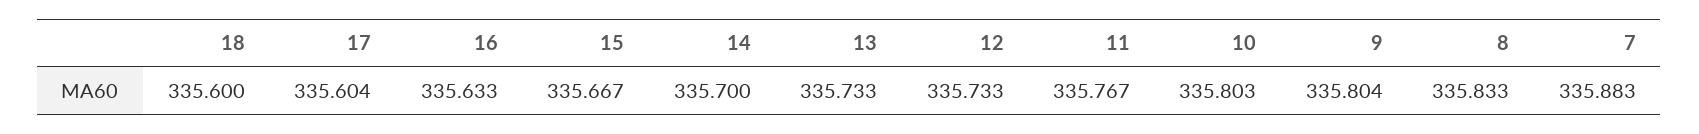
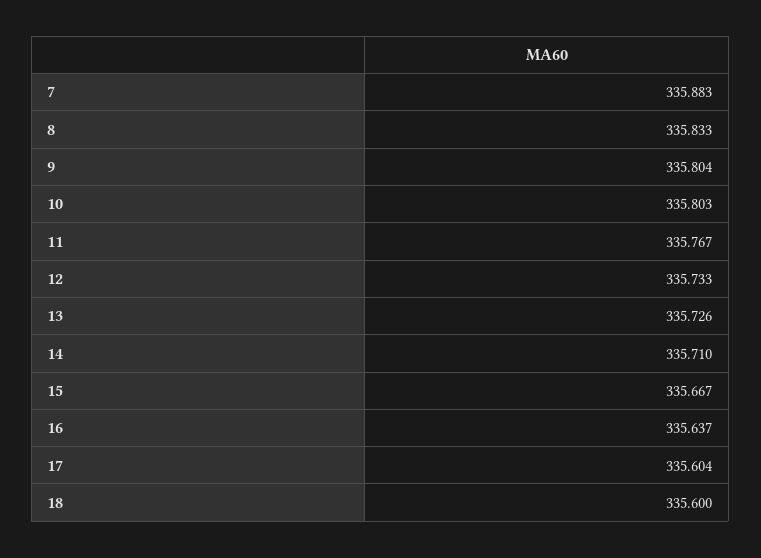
16: 335.633 -> 335.637
14: 335.7 -> 335.71
13: 335.733 -> 335.726

